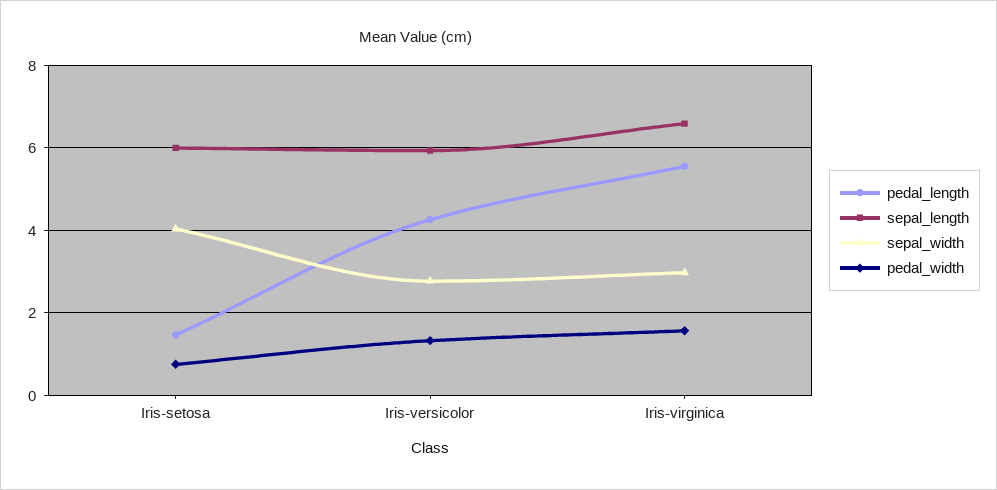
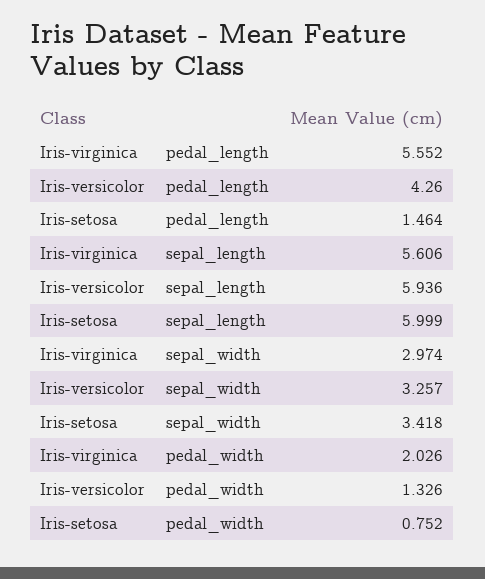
sepal_width, Iris-setosa: 4 -> 3.418
sepal_width, Iris-versicolor: 2.8 -> 3.257
sepal_length, Iris-virginica: 6.6 -> 5.606
pedal_width, Iris-virginica: 1.6 -> 2.026

